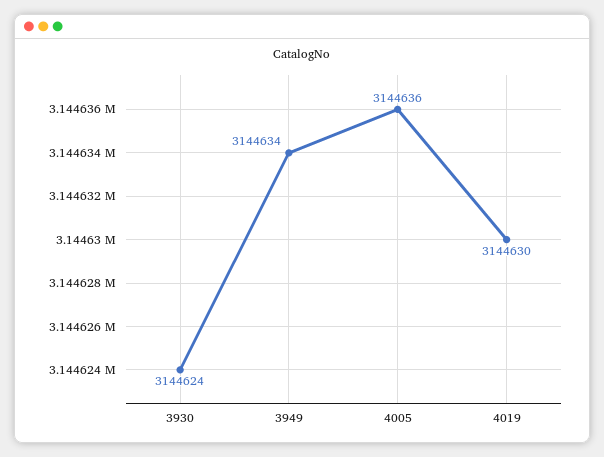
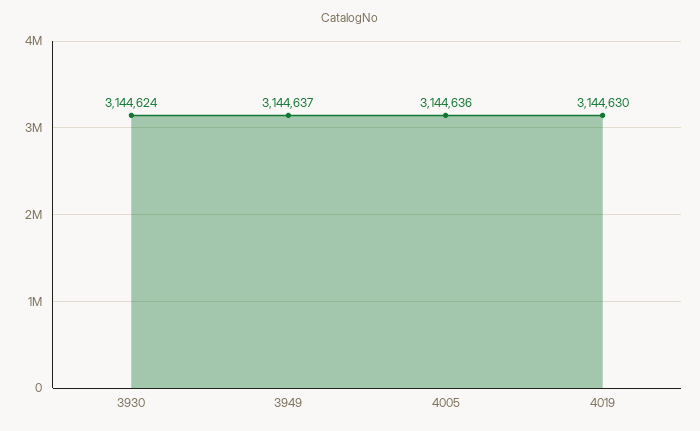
3949: 3144634 -> 3144637

